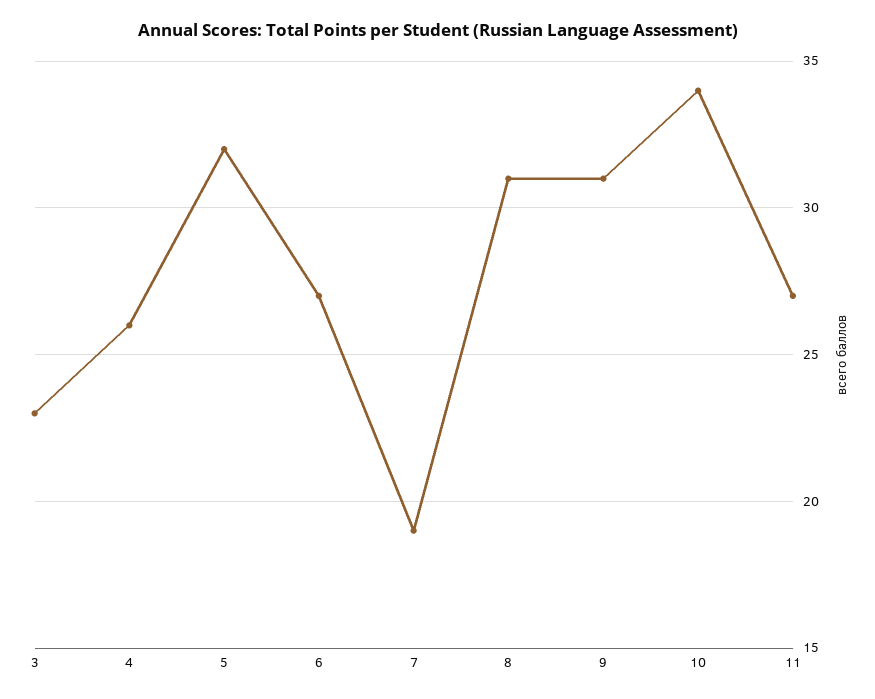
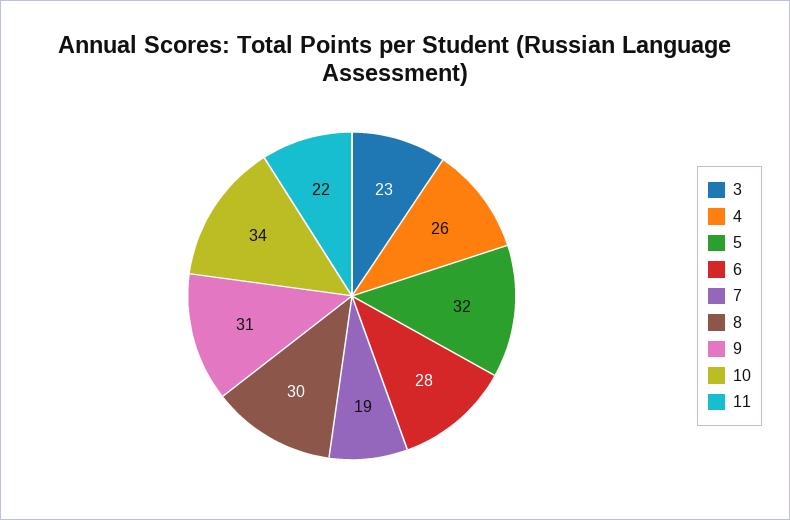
6: 27 -> 28
8: 31 -> 30
11: 27 -> 22

